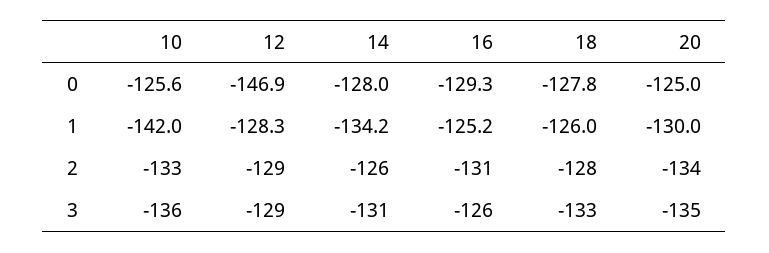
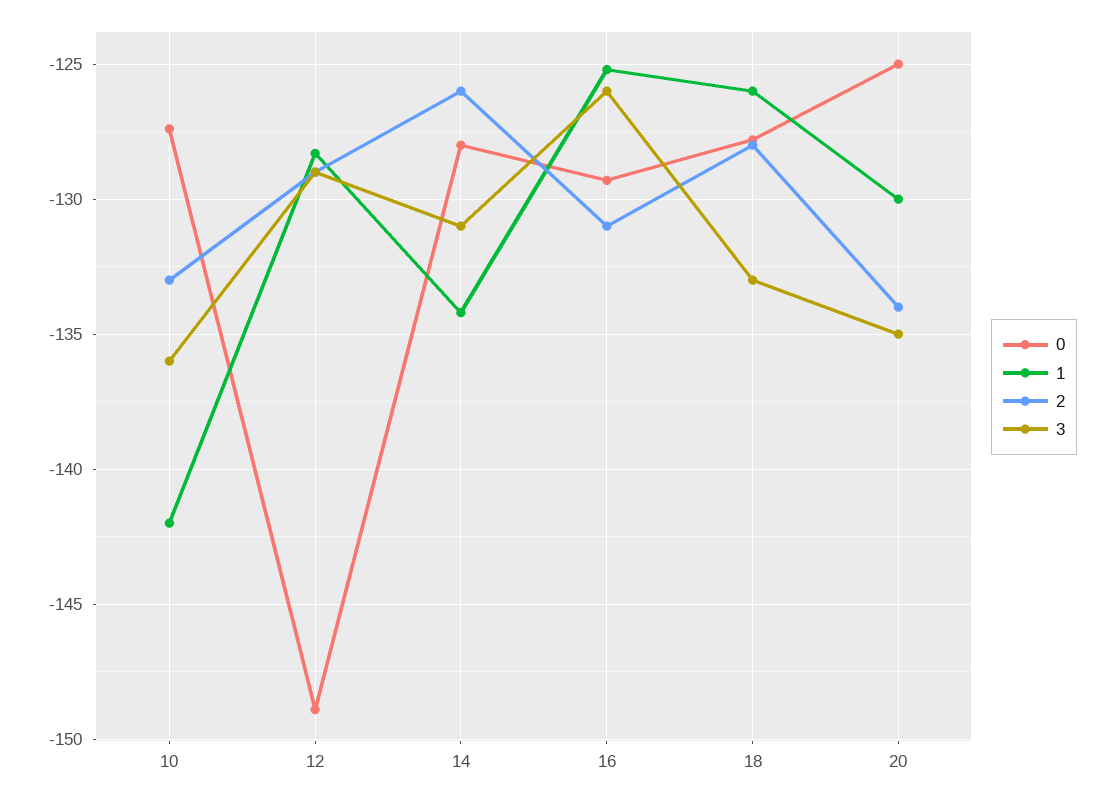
0, 10: -125.6 -> -127.5
0, 12: -146.9 -> -149

